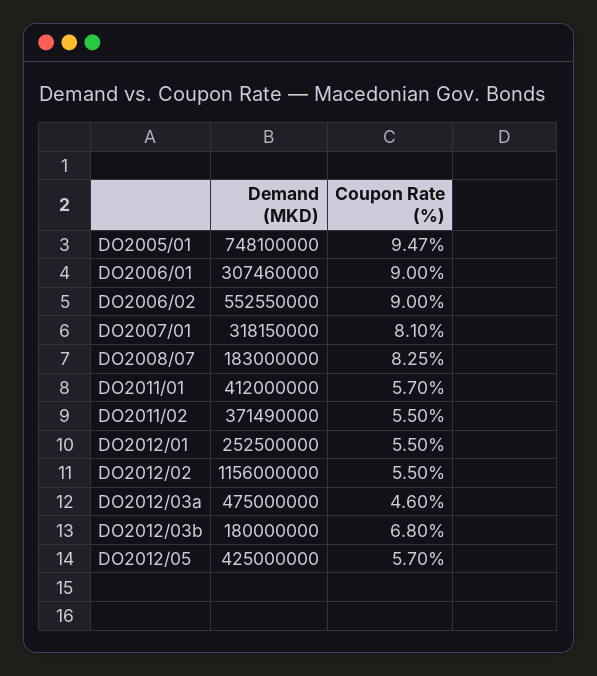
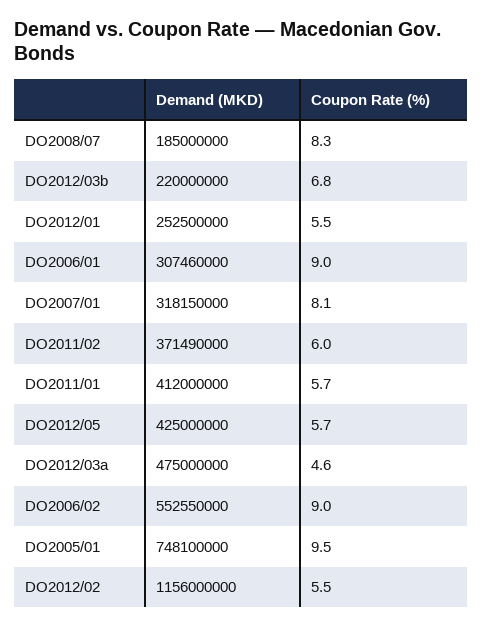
Demand (MKD), DO2008/07: 183000000 -> 185000000
Coupon Rate (%), DO2011/02: 5.5 -> 6
Demand (MKD), DO2012/03b: 180000000 -> 220000000

